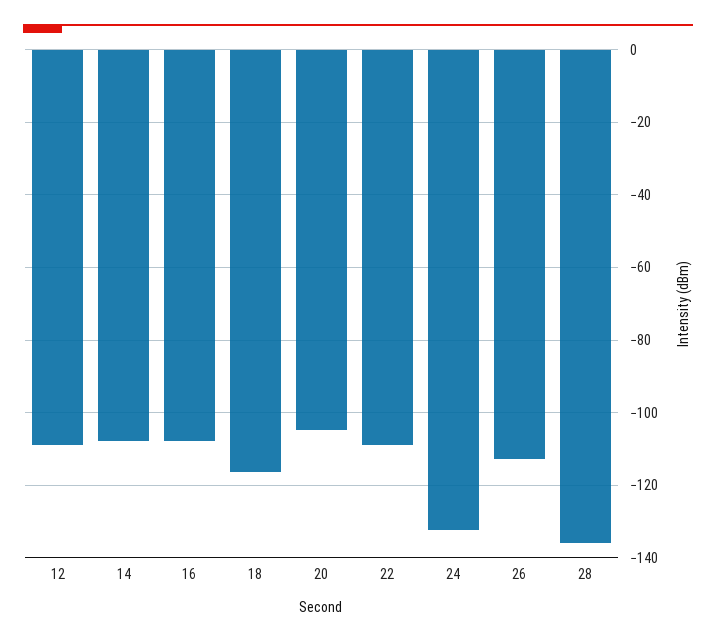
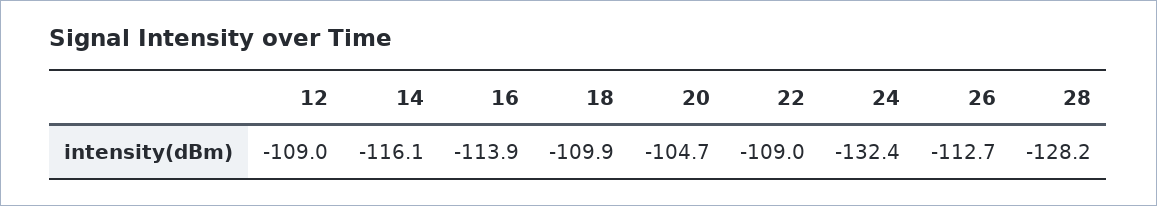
14: -108 -> -116.1
16: -108 -> -113.9
18: -116 -> -109.9
28: -136 -> -128.2

